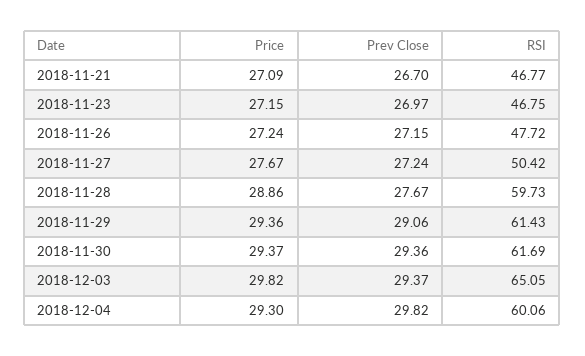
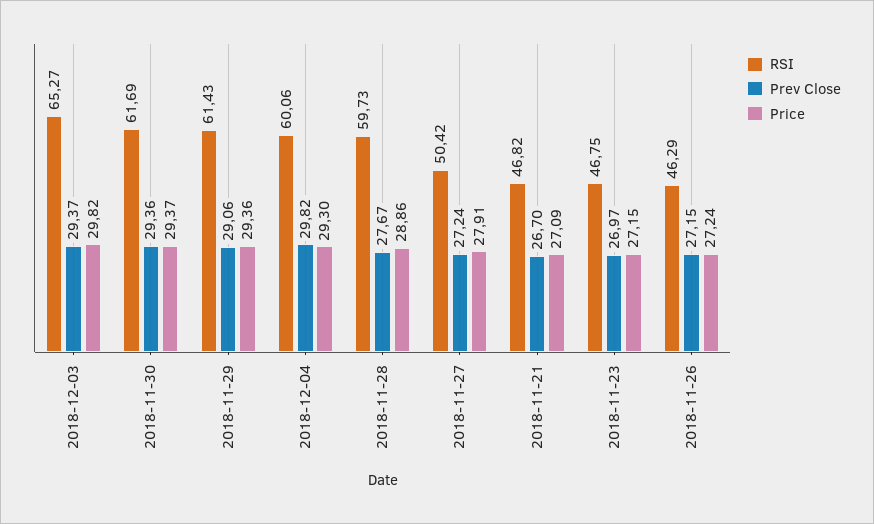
RSI, 2018-11-21: 46.77 -> 46.82
RSI, 2018-11-26: 47.72 -> 46.29
Price, 2018-11-27: 27.67 -> 27.91
RSI, 2018-12-03: 65.05 -> 65.27

